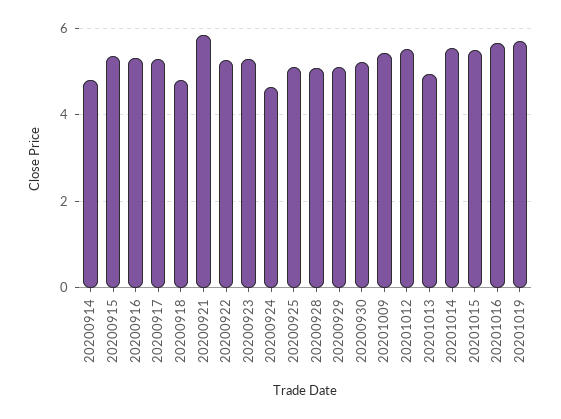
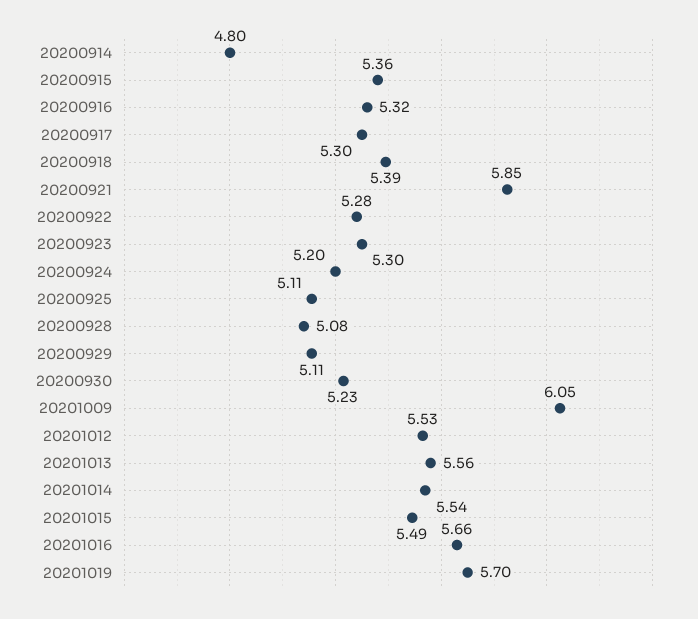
20200918: 4.8 -> 5.39
20200924: 4.6 -> 5.2
20201009: 5.4 -> 6.05
20201013: 5 -> 5.56

